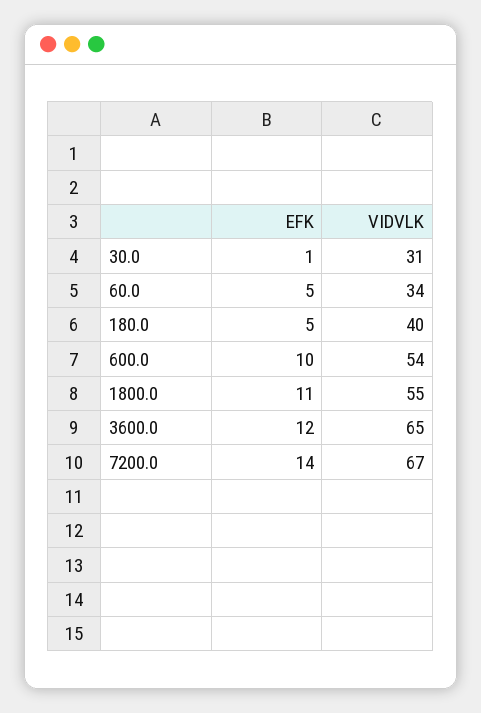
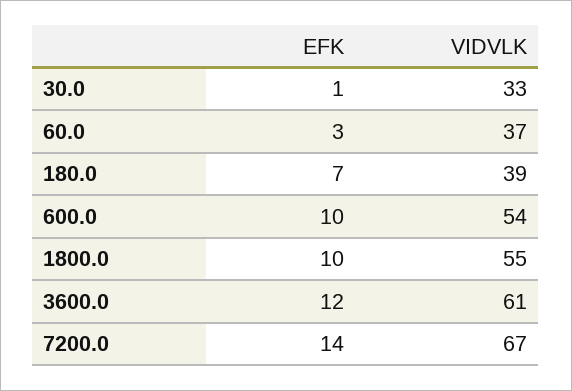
VIDVLK, 30.0: 31 -> 33
EFK, 60.0: 5 -> 3
VIDVLK, 60.0: 34 -> 37
EFK, 180.0: 5 -> 7
VIDVLK, 180.0: 40 -> 39
EFK, 1800.0: 11 -> 10
VIDVLK, 3600.0: 65 -> 61

